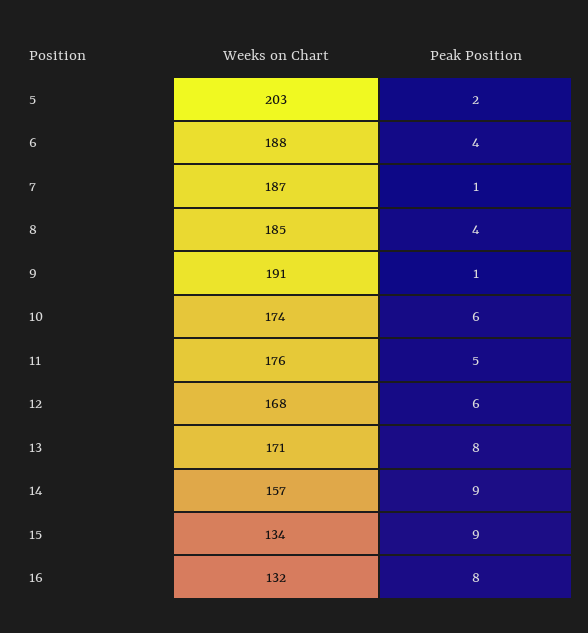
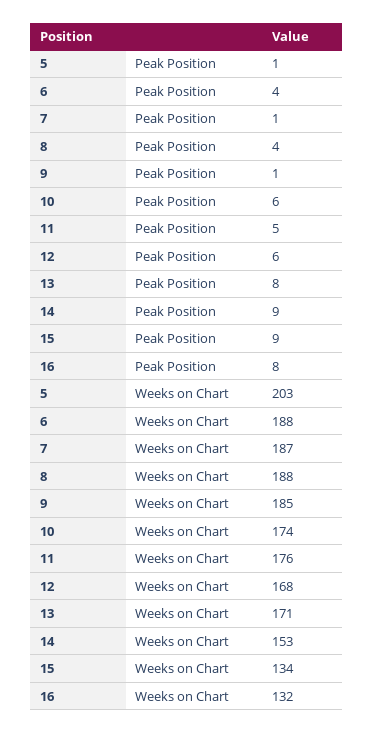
Peak Position, 5: 2 -> 1
Weeks on Chart, 8: 185 -> 188
Weeks on Chart, 9: 191 -> 185
Weeks on Chart, 14: 157 -> 153

